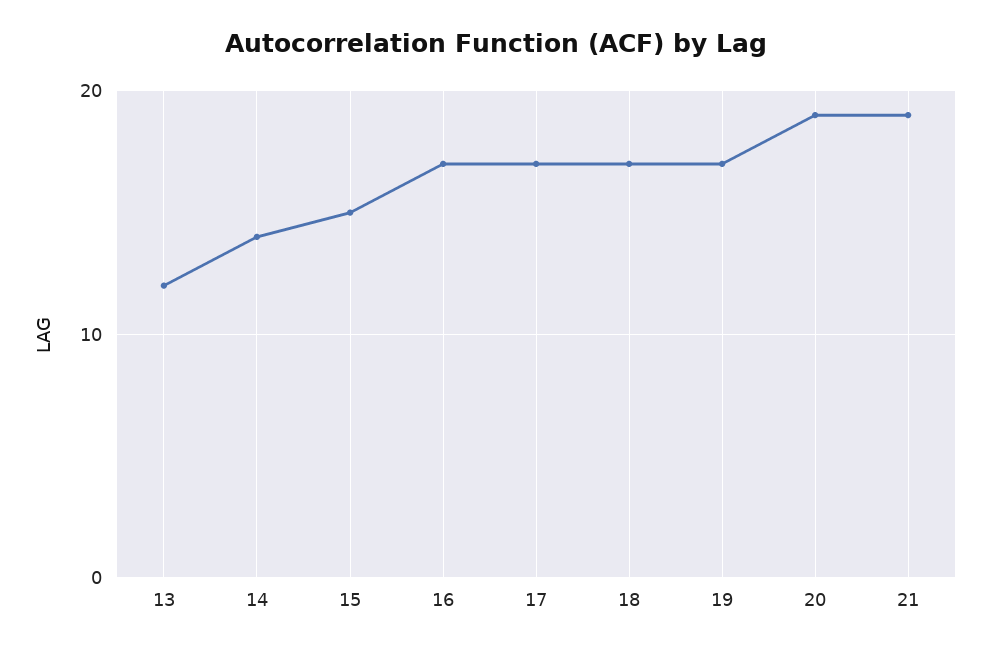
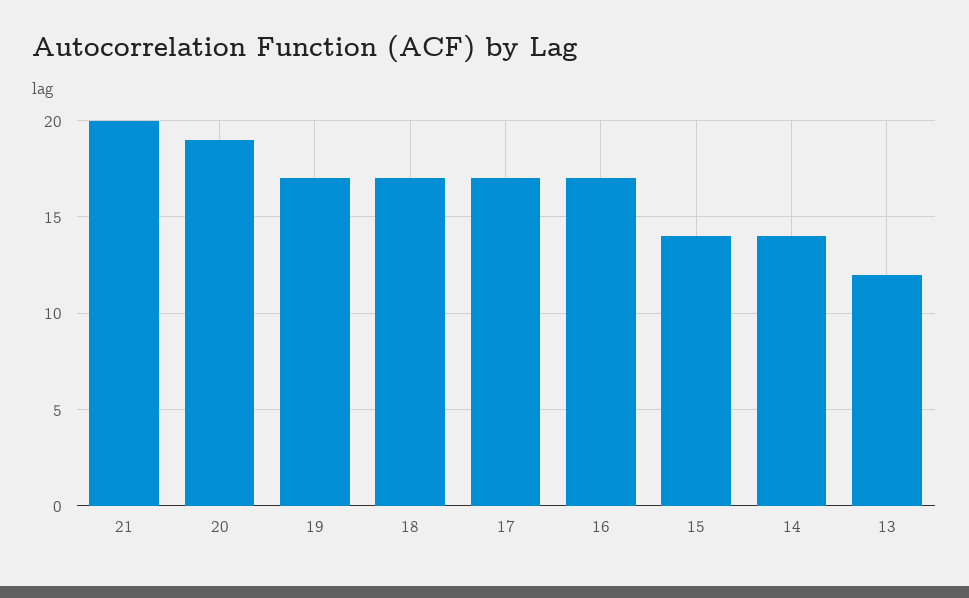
15: 15 -> 14
21: 19 -> 20

